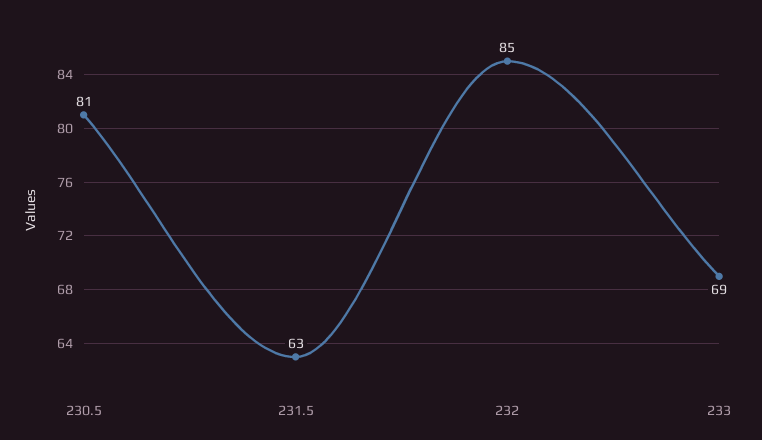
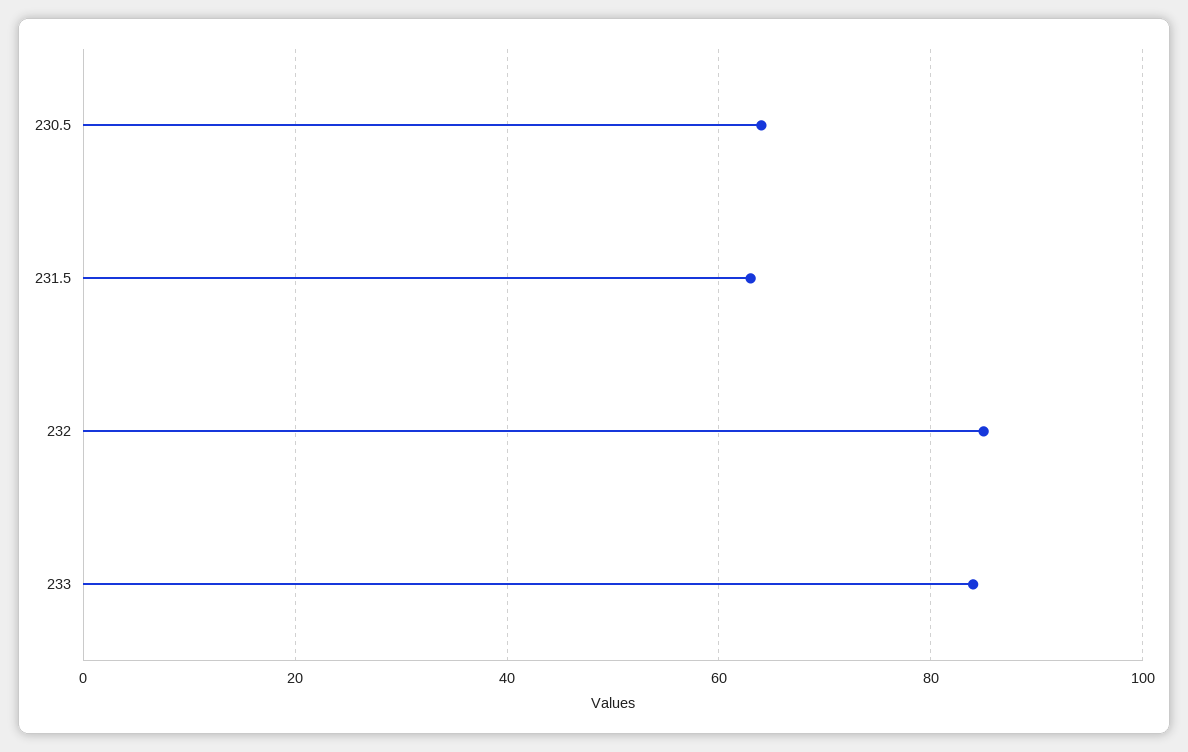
230.5: 81 -> 65
233: 69 -> 85

